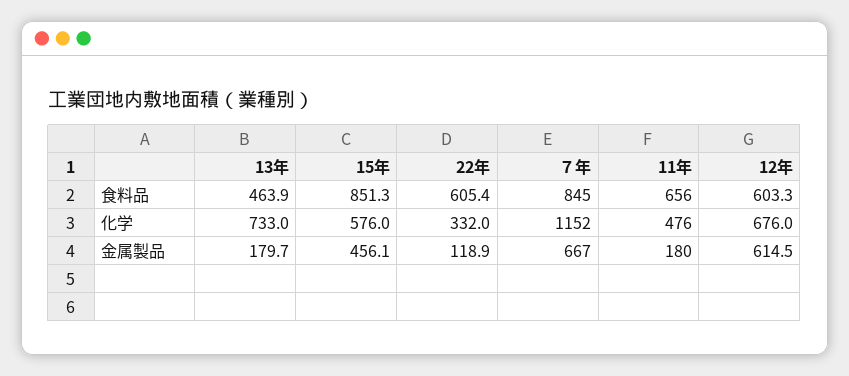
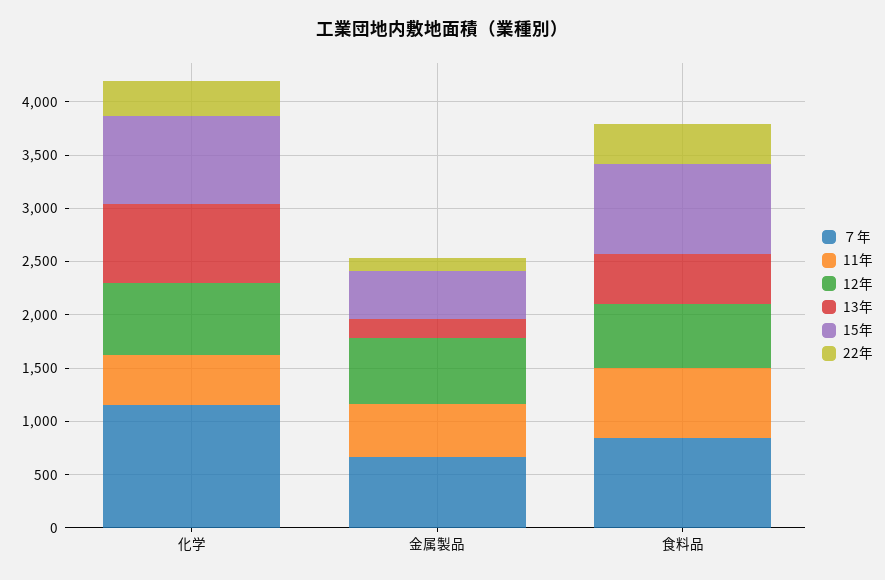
22年, 食料品: 605.4 -> 400
15年, 化学: 576 -> 800
11年, 金属製品: 180 -> 500

